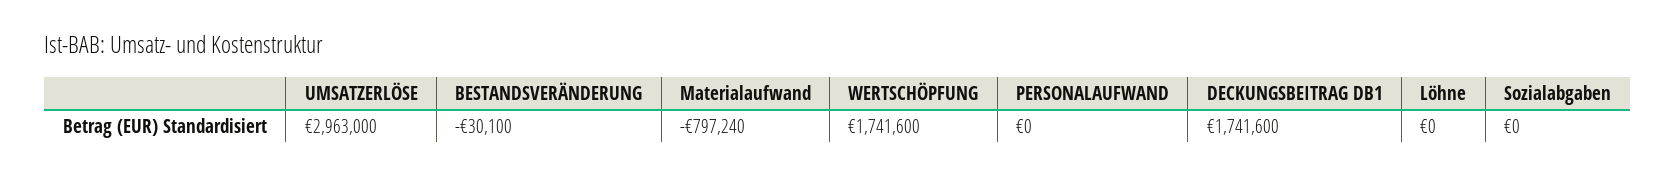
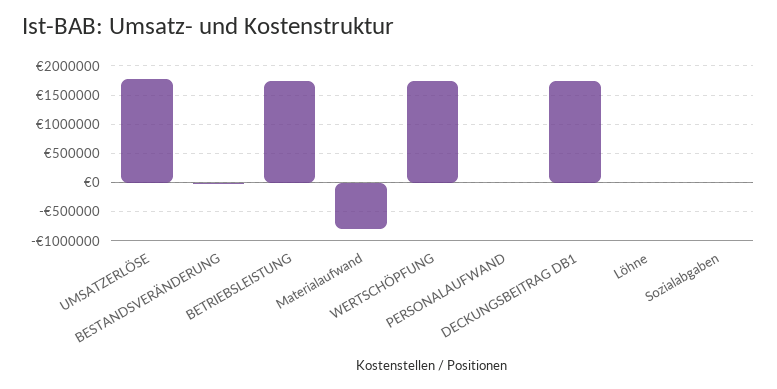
UMSATZERLÖSE: 2963000 -> 1750000
BETRIEBSLEISTUNG: none -> 1750000

